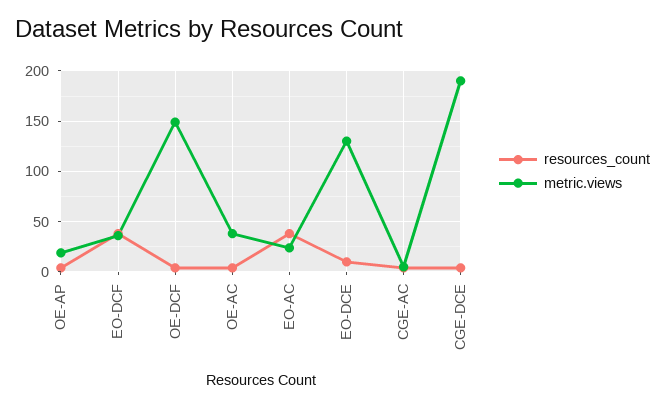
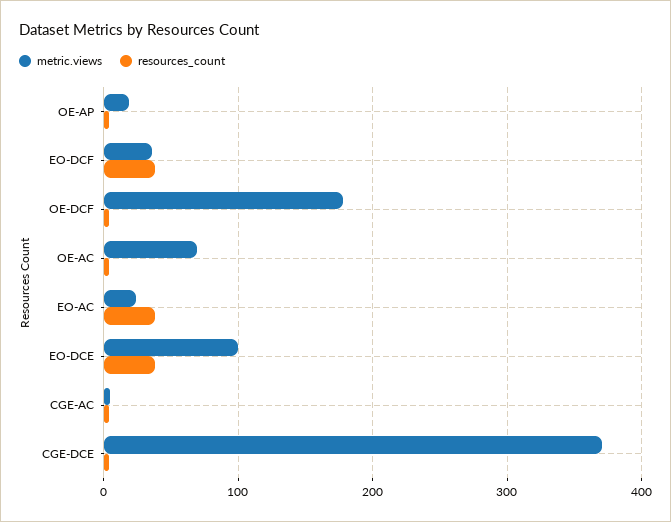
metric.views, OE-DCF: 150 -> 180
metric.views, OE-AC: 40 -> 70
resources_count, EO-DCE: 10 -> 40
metric.views, EO-DCE: 130 -> 100
metric.views, CGE-DCE: 190 -> 370

